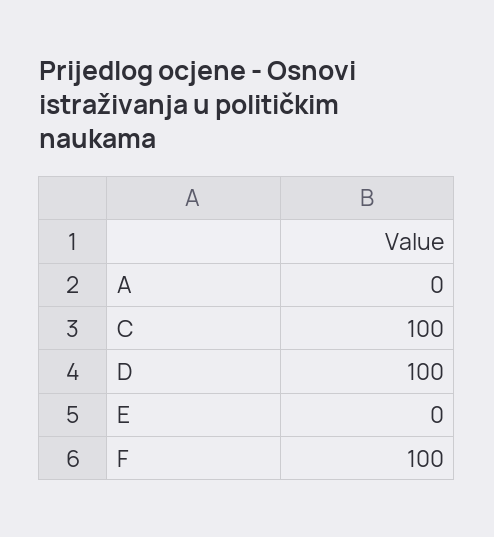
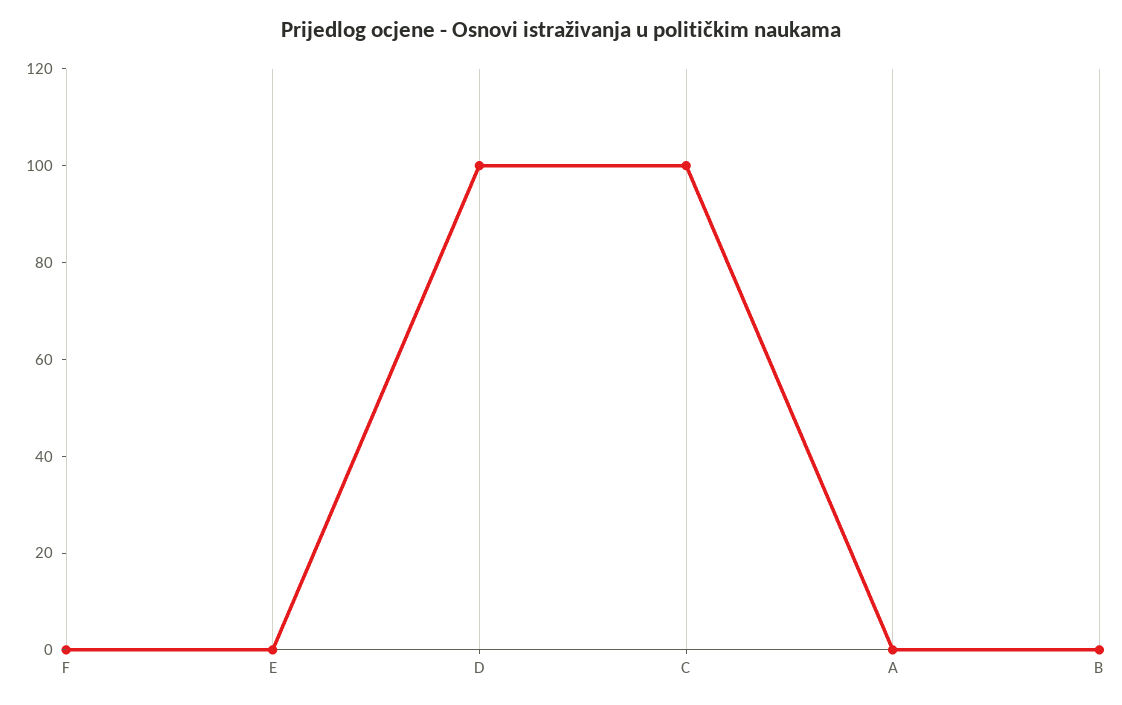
F: 100 -> 0
B: none -> 0

